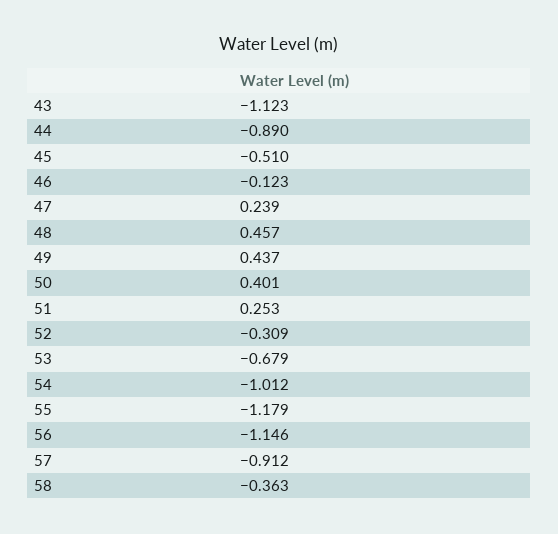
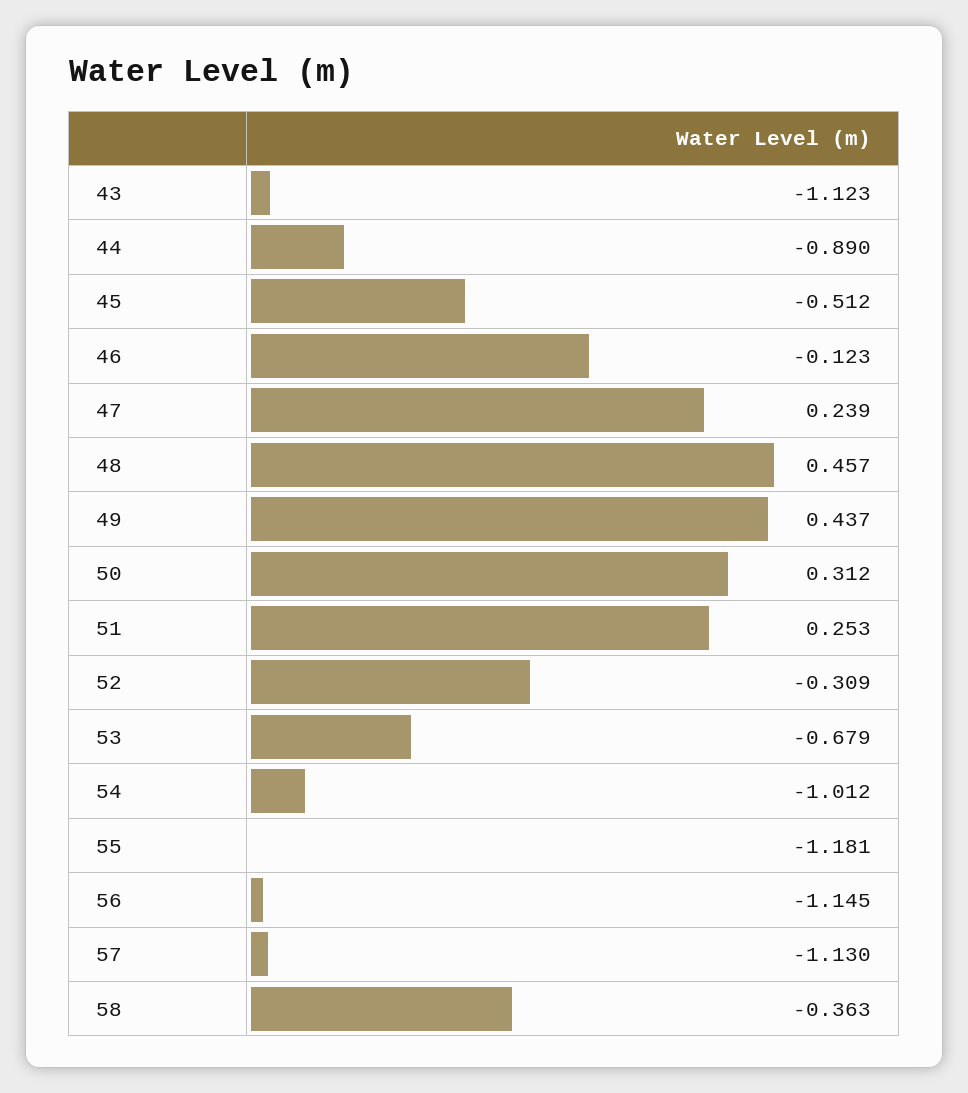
45: -0.51 -> -0.512
50: 0.401 -> 0.312
55: -1.179 -> -1.181
56: -1.146 -> -1.145
57: -0.912 -> -1.13

